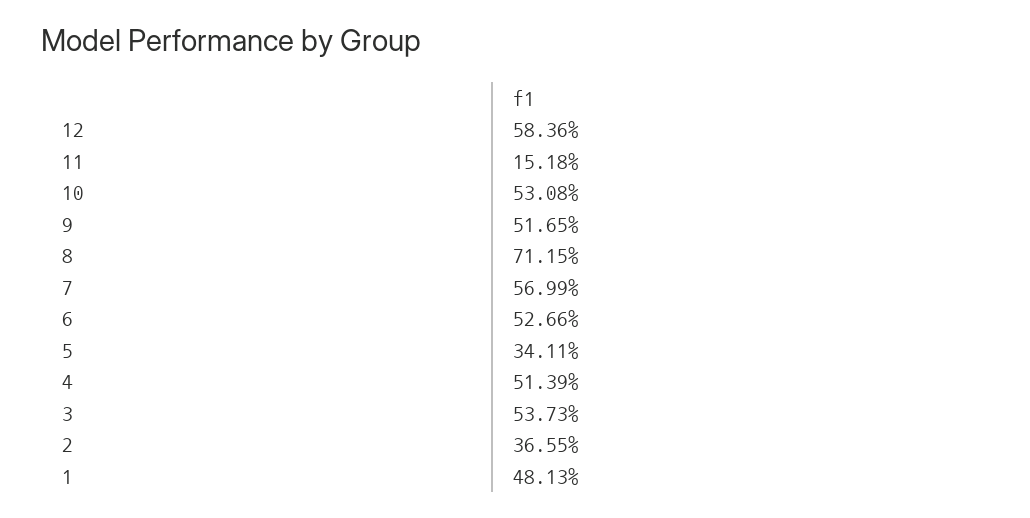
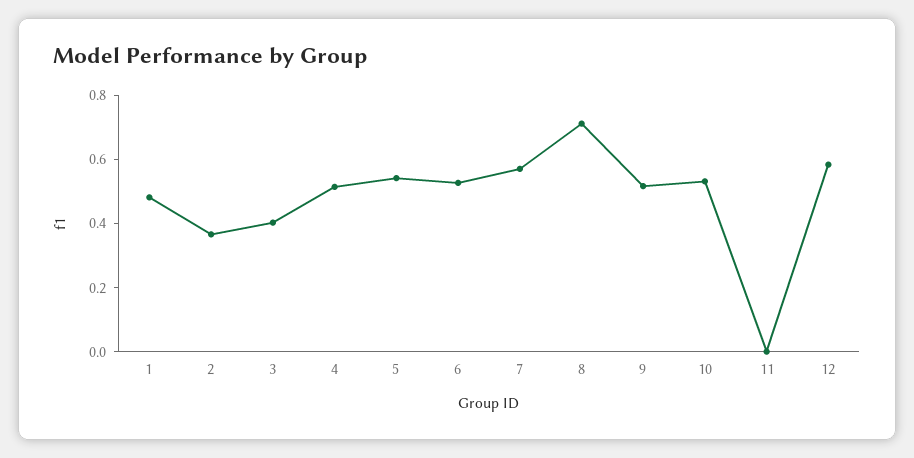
11: 0.1518 -> 0
5: 0.3411 -> 0.55
3: 0.5373 -> 0.4

